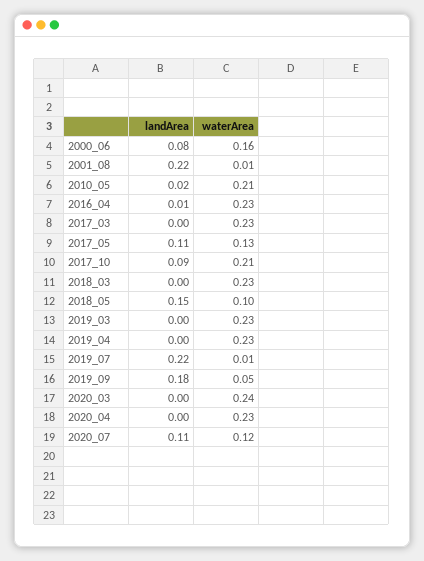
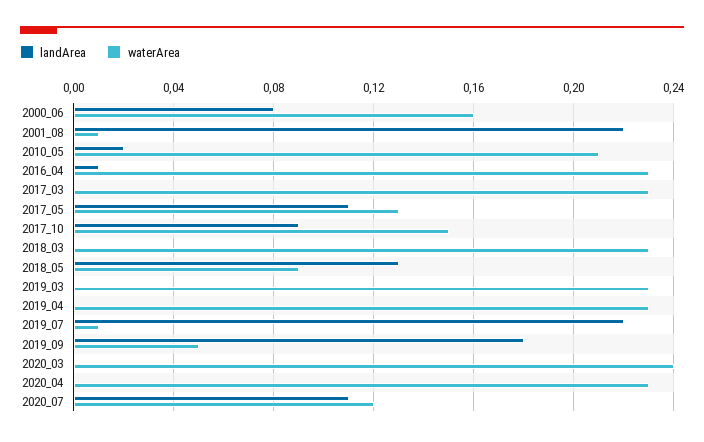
waterArea, 2017_10: 0.21 -> 0.15
landArea, 2018_05: 0.15 -> 0.13
waterArea, 2018_05: 0.1 -> 0.09

